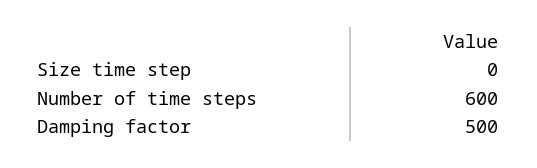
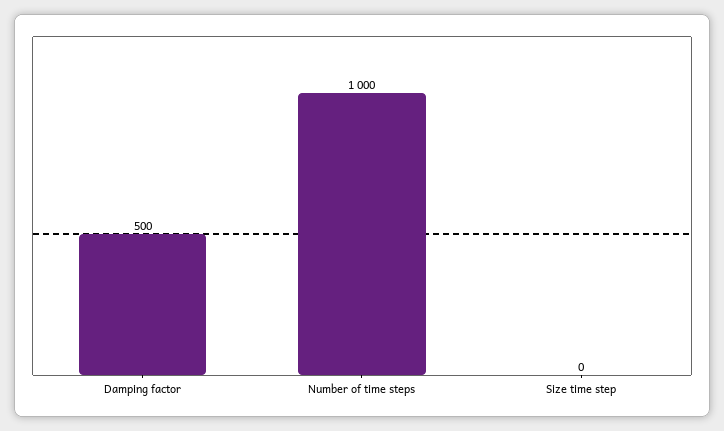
Number of time steps: 600 -> 1000

